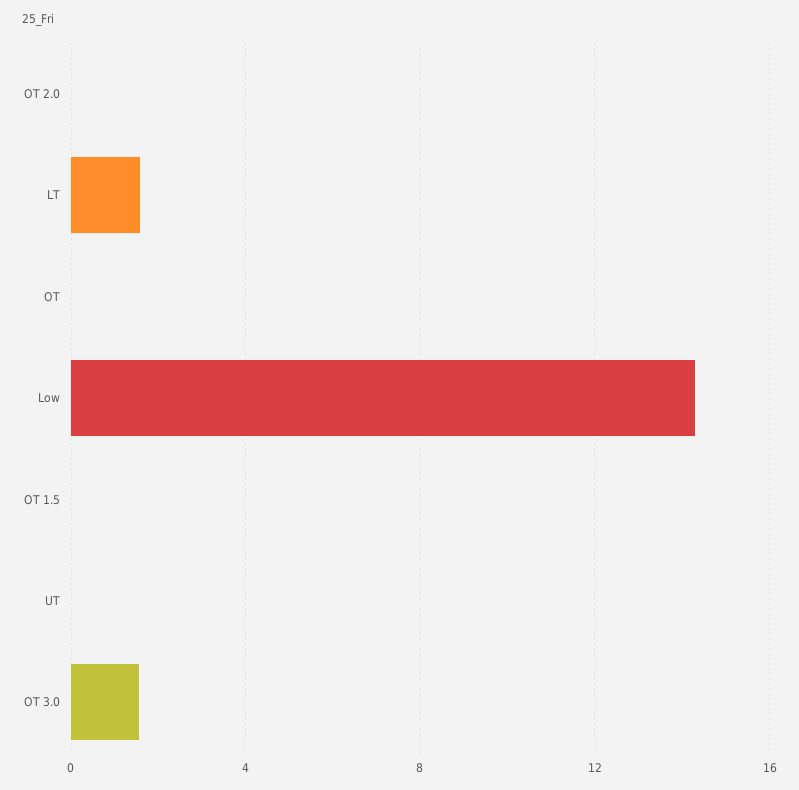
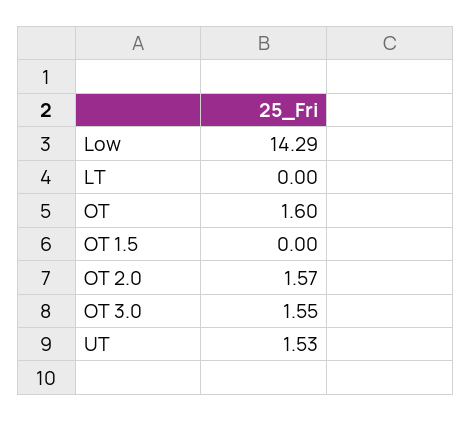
OT 2.0: 0 -> 1.57
LT: 1.5 -> 0
OT: 0 -> 1.6
UT: 0 -> 1.53

